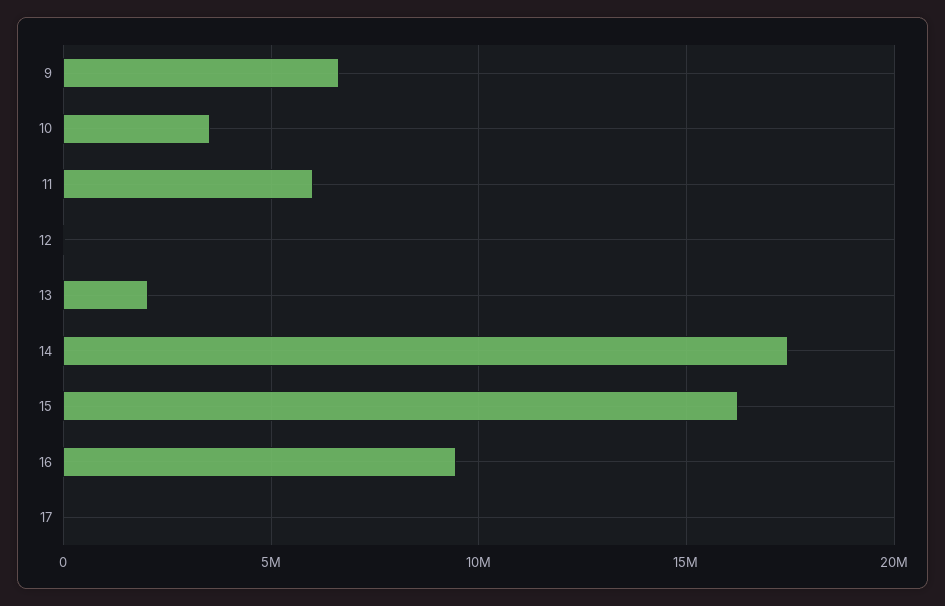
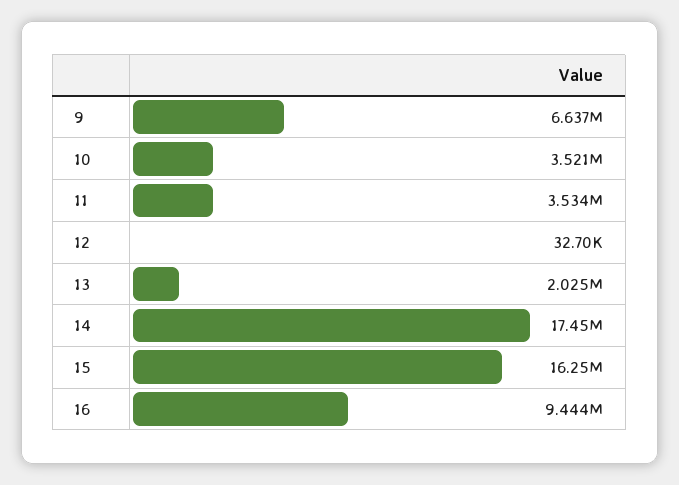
11: 6000000 -> 3534000
17: 0 -> none

